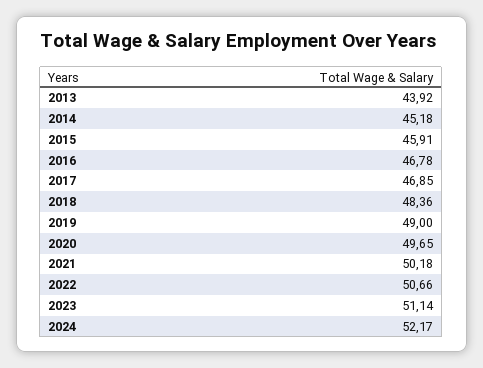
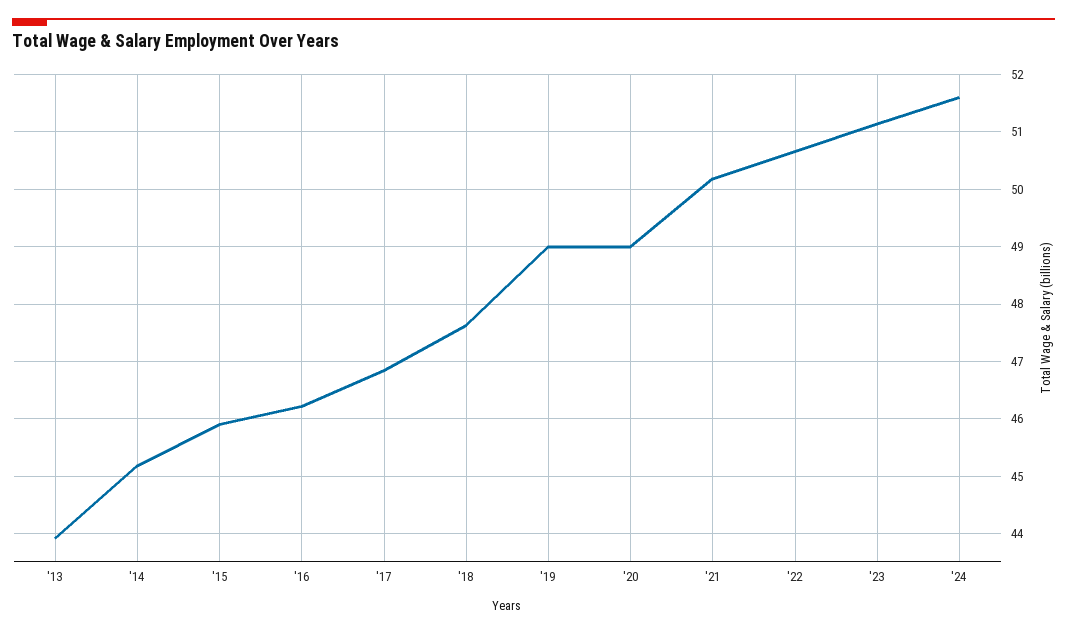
2016: 46.78 -> 46.2
2018: 48.36 -> 47.6
2020: 49.65 -> 49
2024: 52.17 -> 51.6

